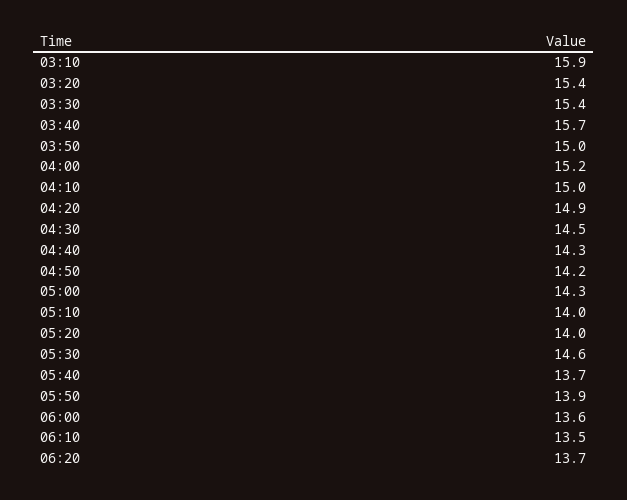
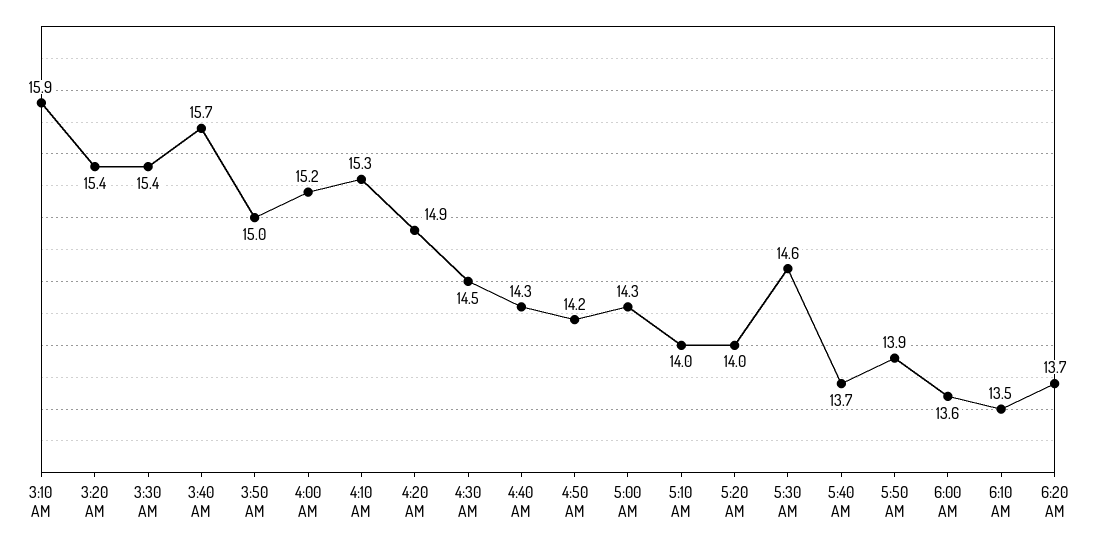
04:10: 15 -> 15.3

